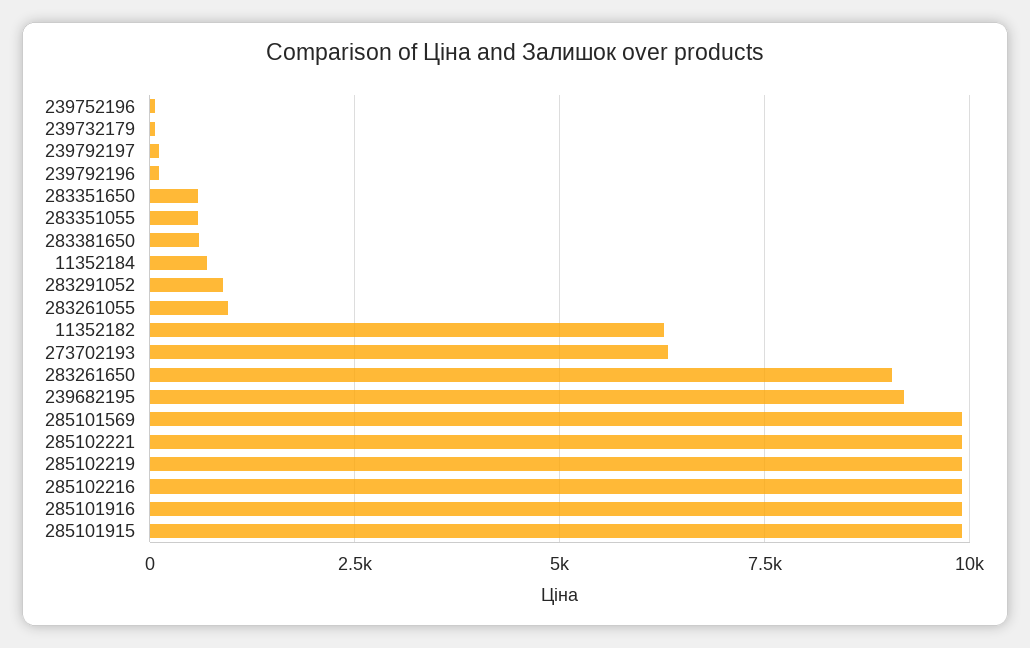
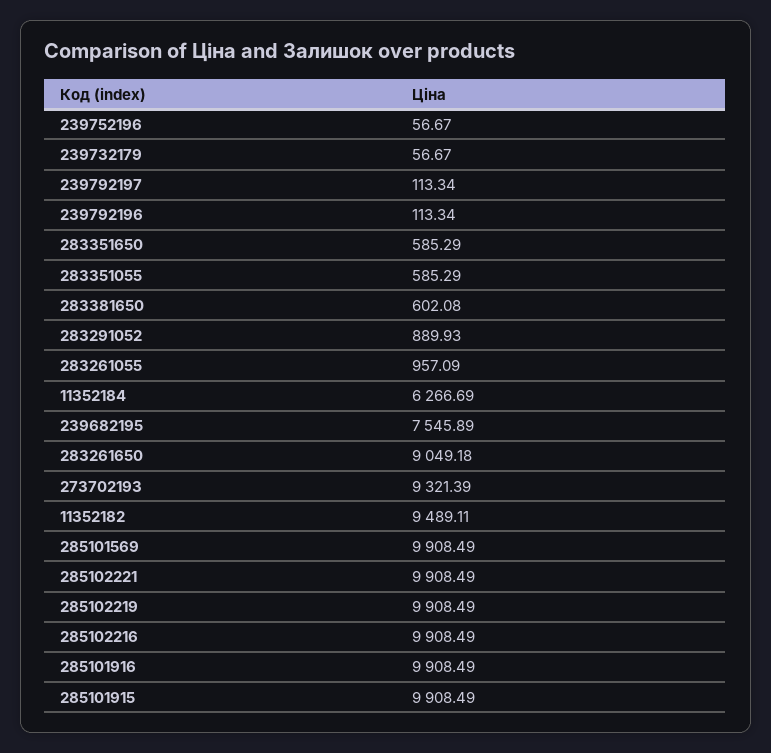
11352184: 750 -> 6266.69
11352182: 6250 -> 9489.11
273702193: 6250 -> 9321.39
239682195: 9250 -> 7545.89

